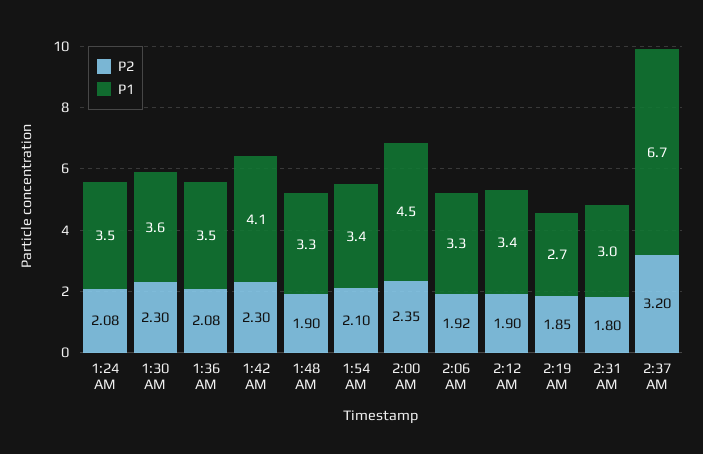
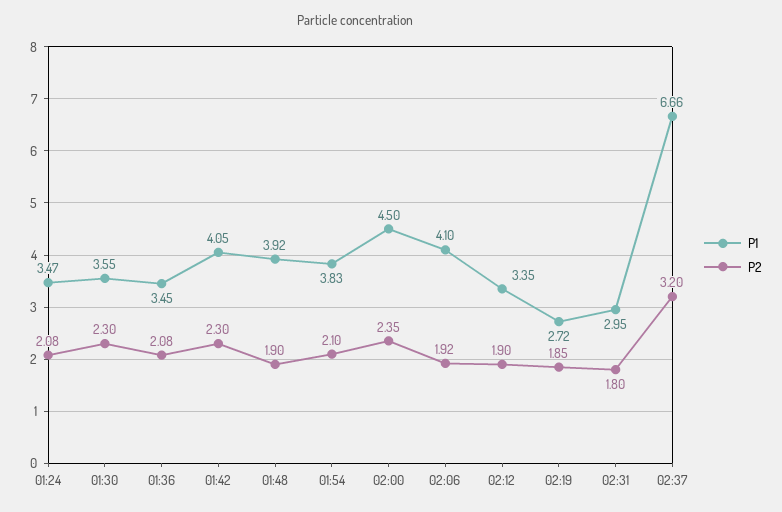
P1, 1:48 AM: 3.3 -> 3.92
P1, 1:54 AM: 3.4 -> 3.83
P1, 2:06 AM: 3.3 -> 4.1

